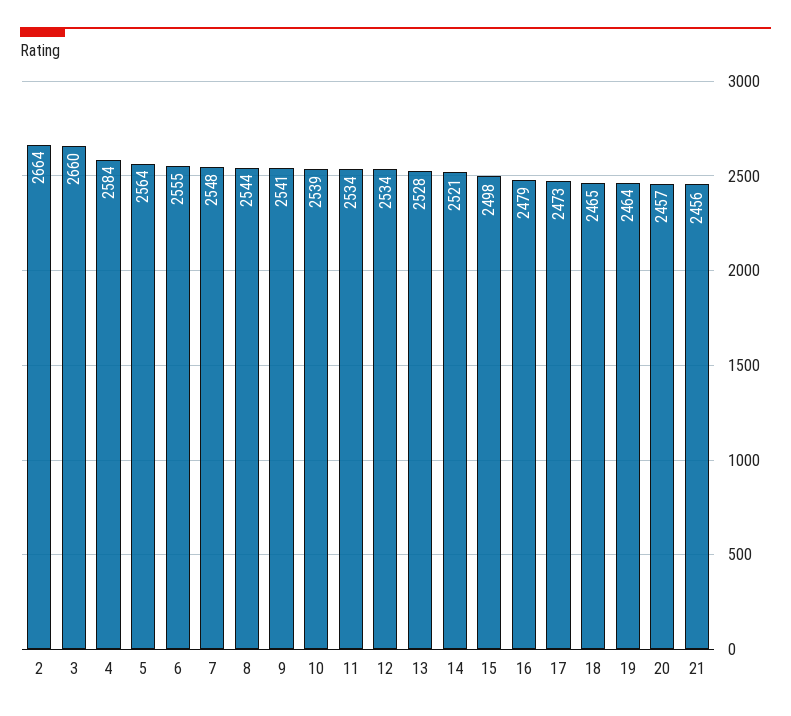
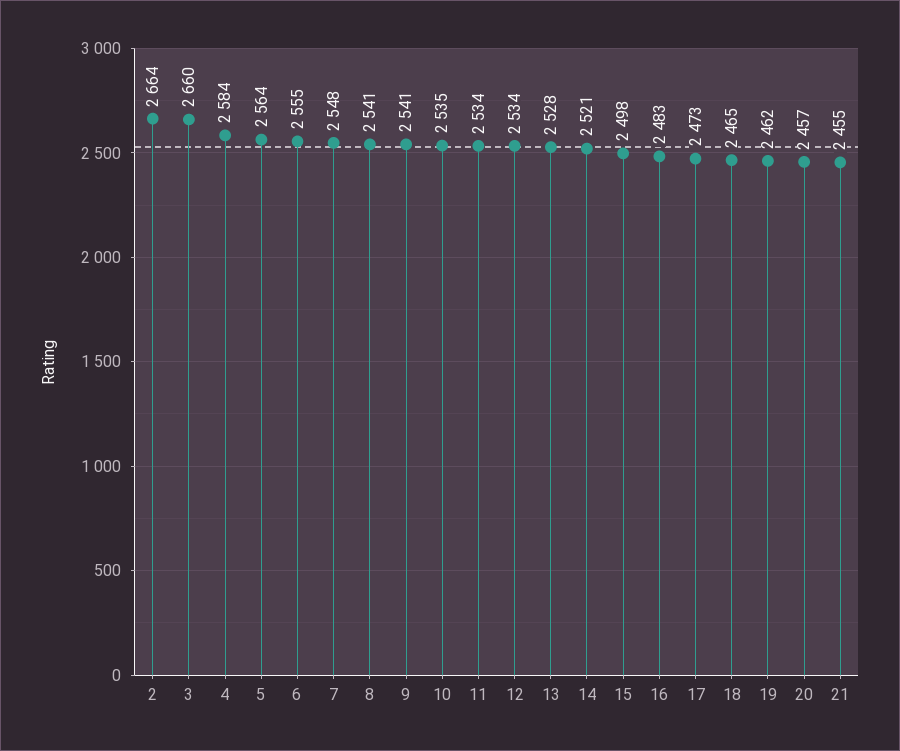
8: 2544 -> 2541
10: 2539 -> 2535
16: 2479 -> 2483
19: 2464 -> 2462
21: 2456 -> 2455

